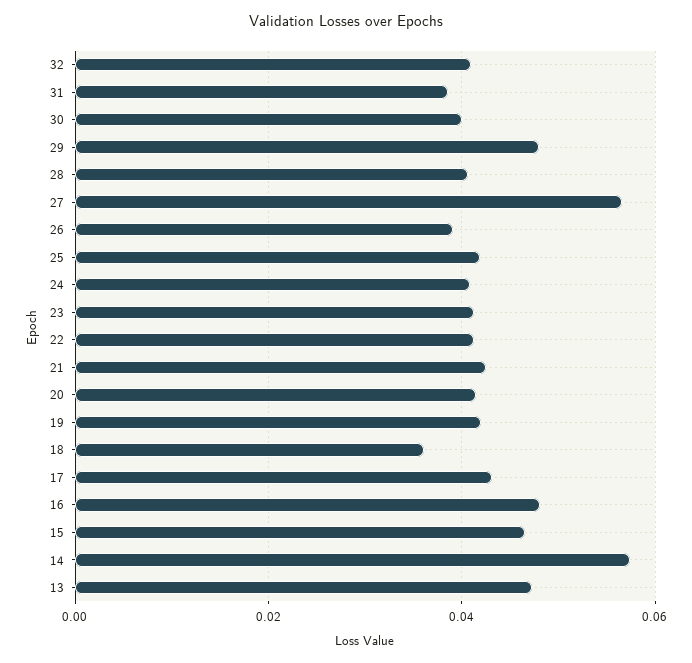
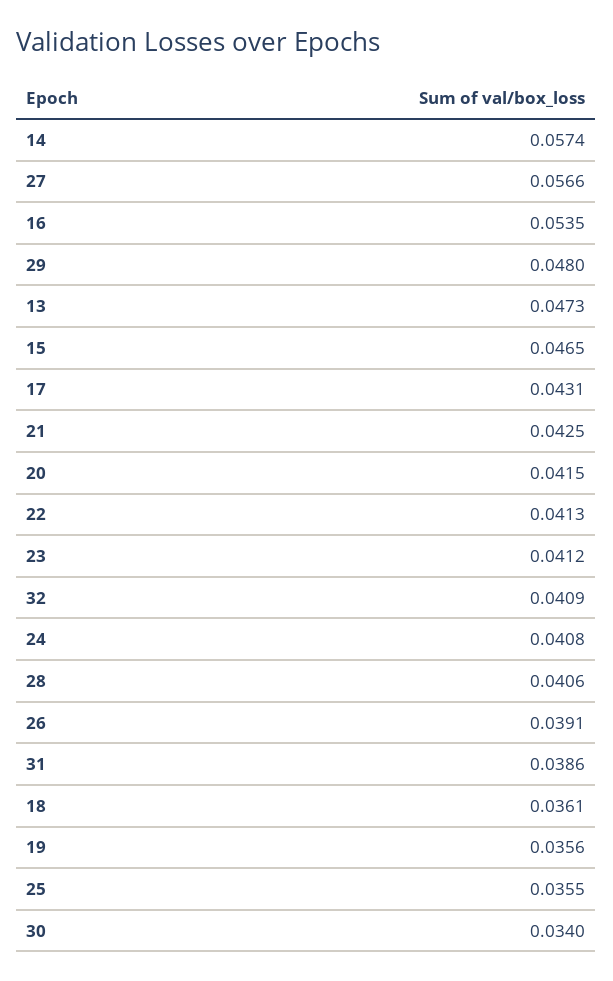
30: 0.04 -> 0.034
25: 0.042 -> 0.0355
19: 0.042 -> 0.0356
16: 0.048 -> 0.0535

